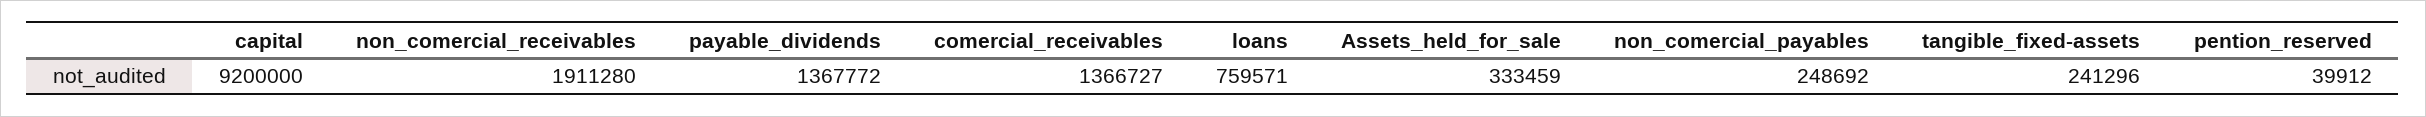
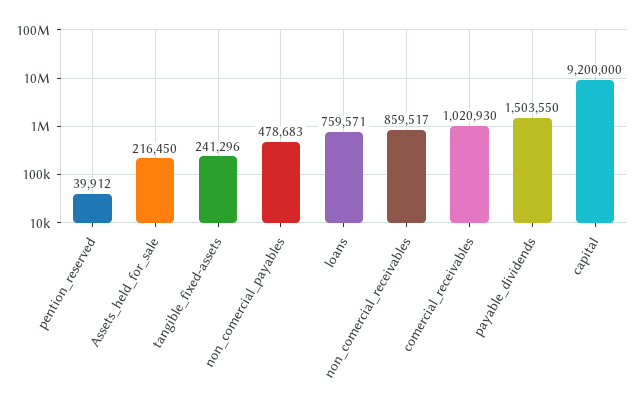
non_comercial_receivables: 1911280 -> 859517
payable_dividends: 1367772 -> 1503550
comercial_receivables: 1366727 -> 1020930
Assets_held_for_sale: 333459 -> 216450
non_comercial_payables: 248692 -> 478683

